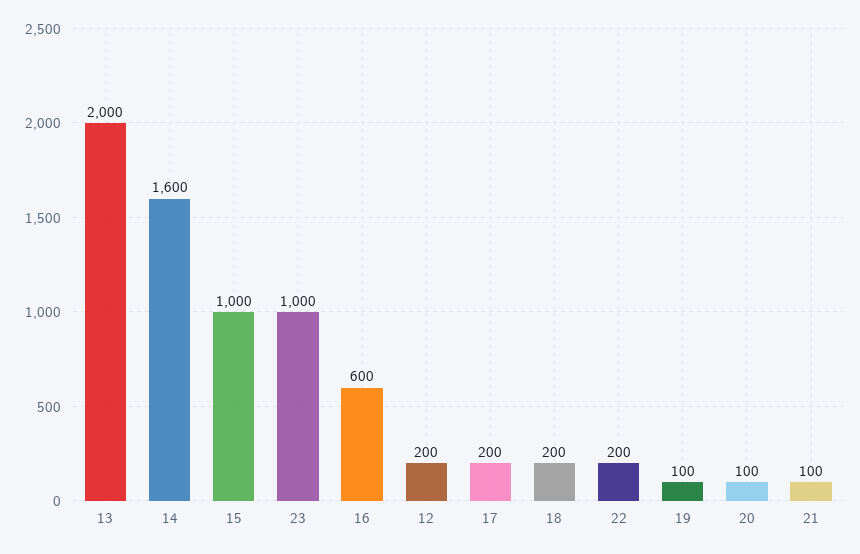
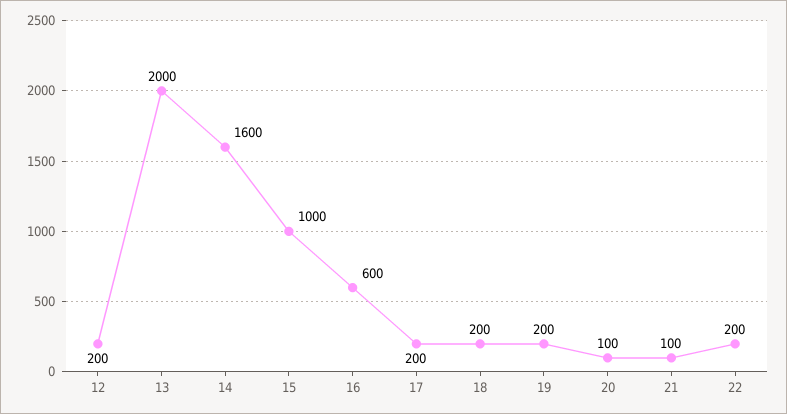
23: 1000 -> none
19: 100 -> 200

